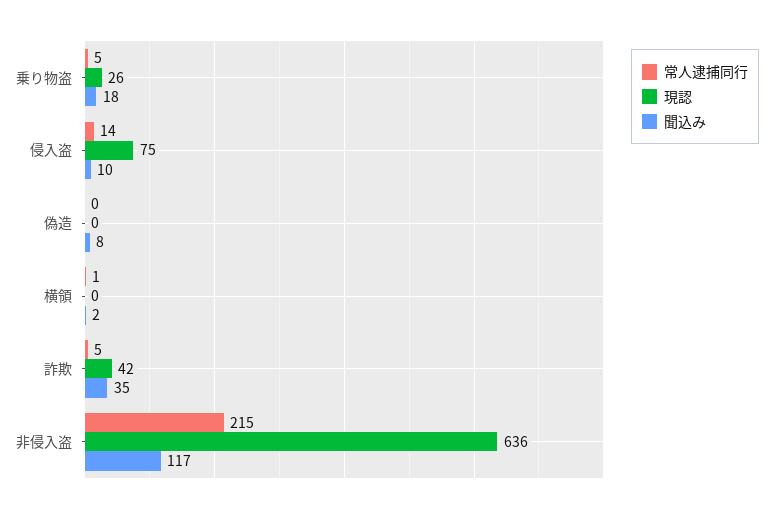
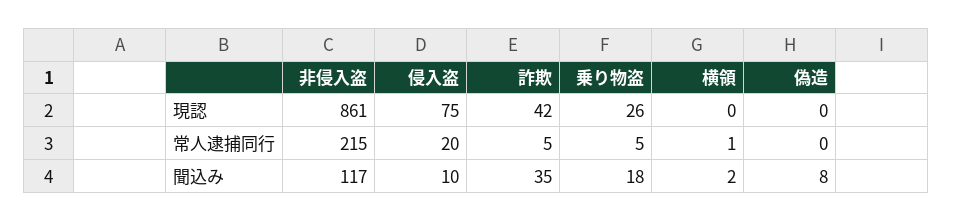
常人逮捕同行, 侵入盗: 14 -> 20
現認, 非侵入盗: 636 -> 861

